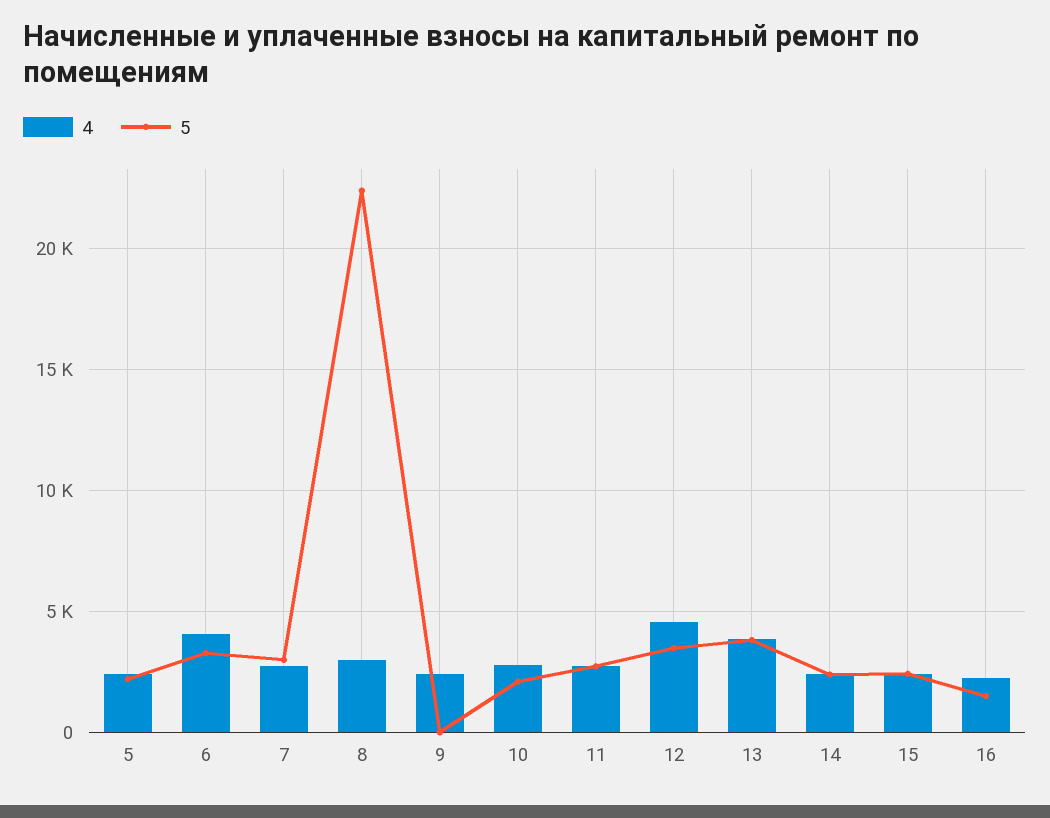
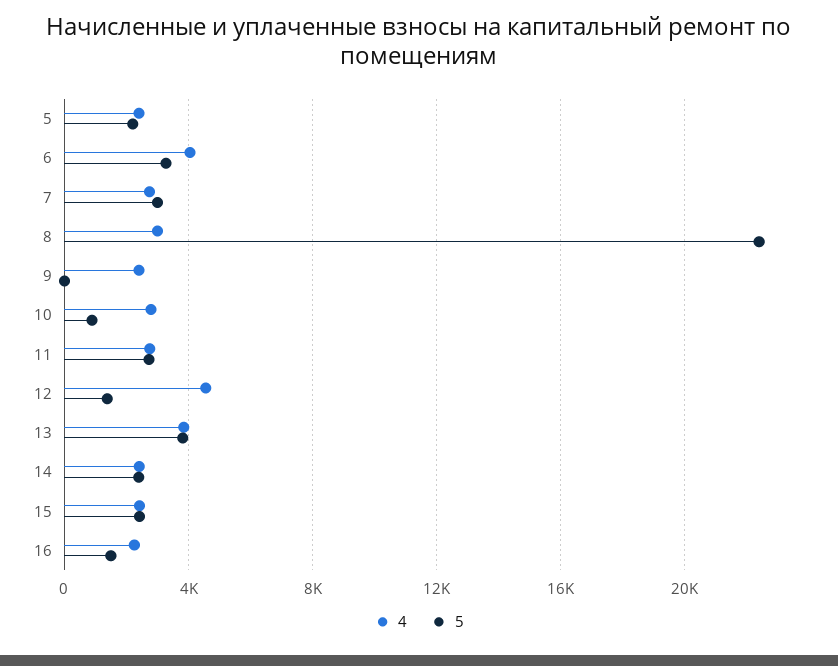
5, 10: 2000 -> 1000
5, 12: 3500 -> 1500

